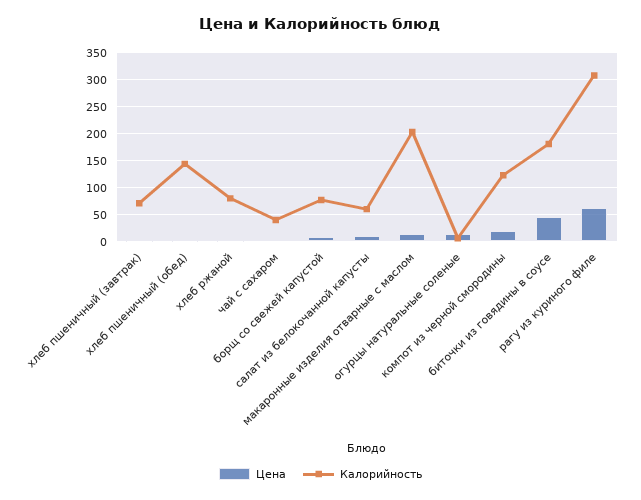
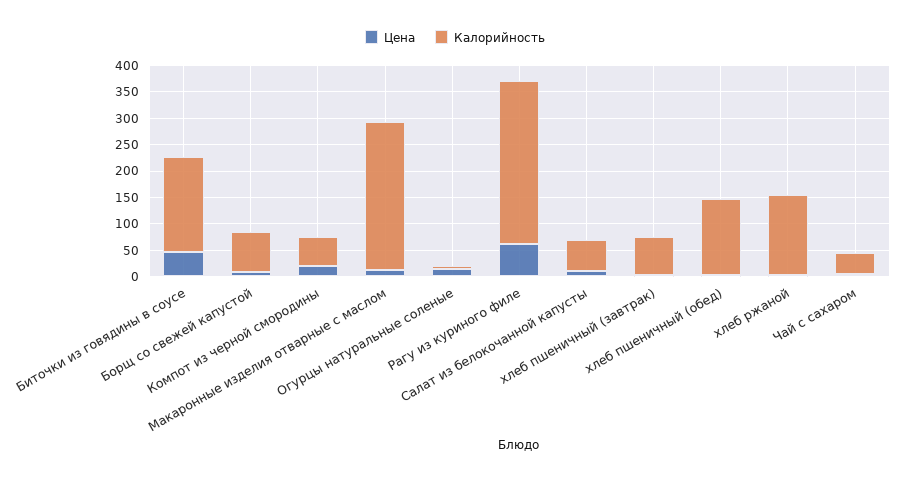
Калорийность, хлеб ржаной: 75 -> 150
Калорийность, макаронные изделия отварные с маслом: 200 -> 275
Калорийность, компот из черной смородины: 125 -> 50

